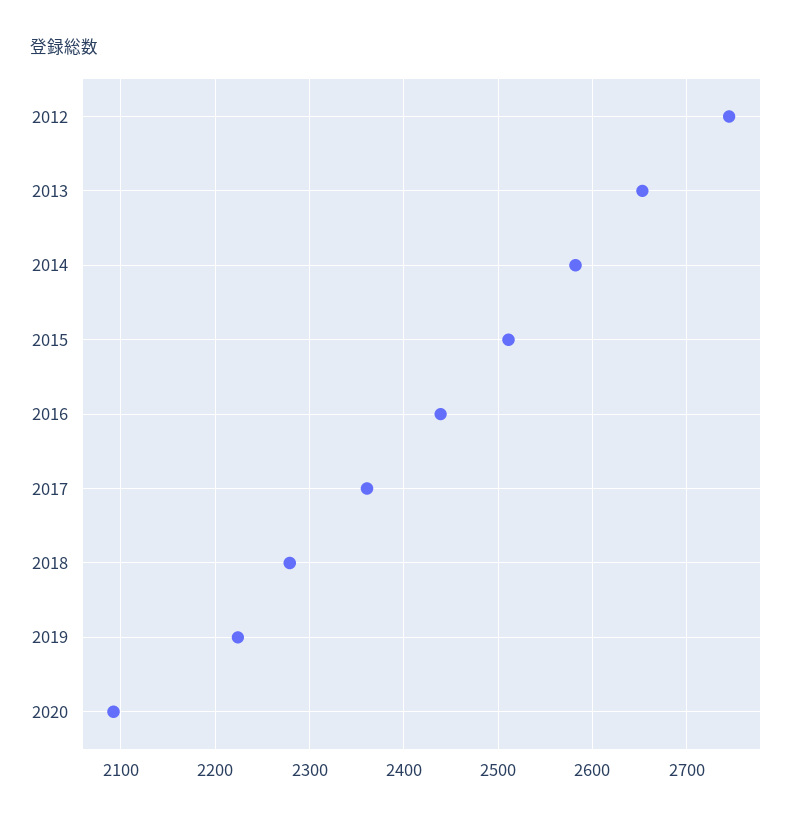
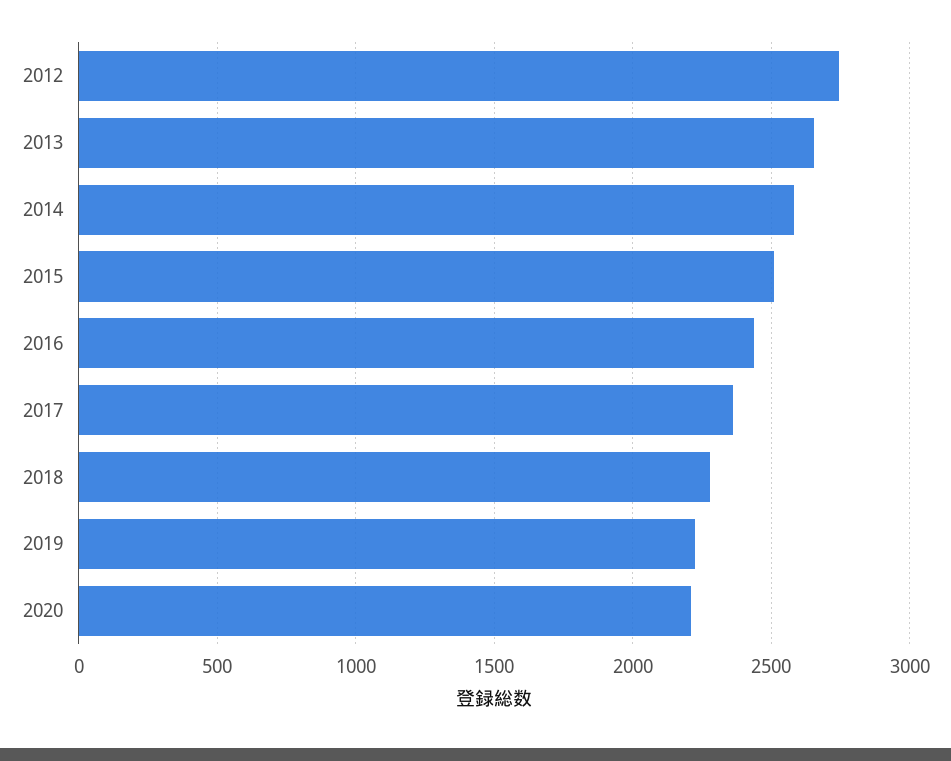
2020: 2090 -> 2200

